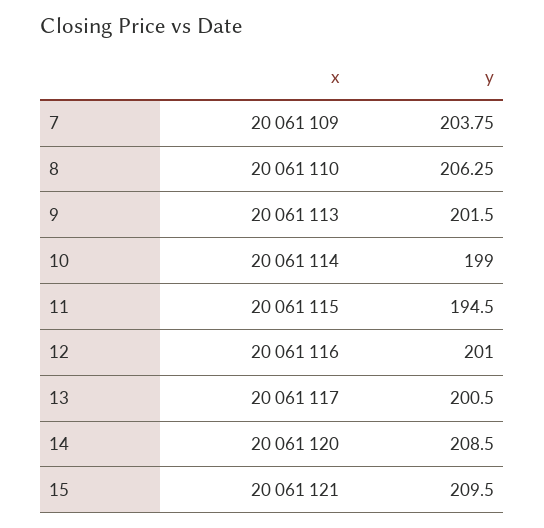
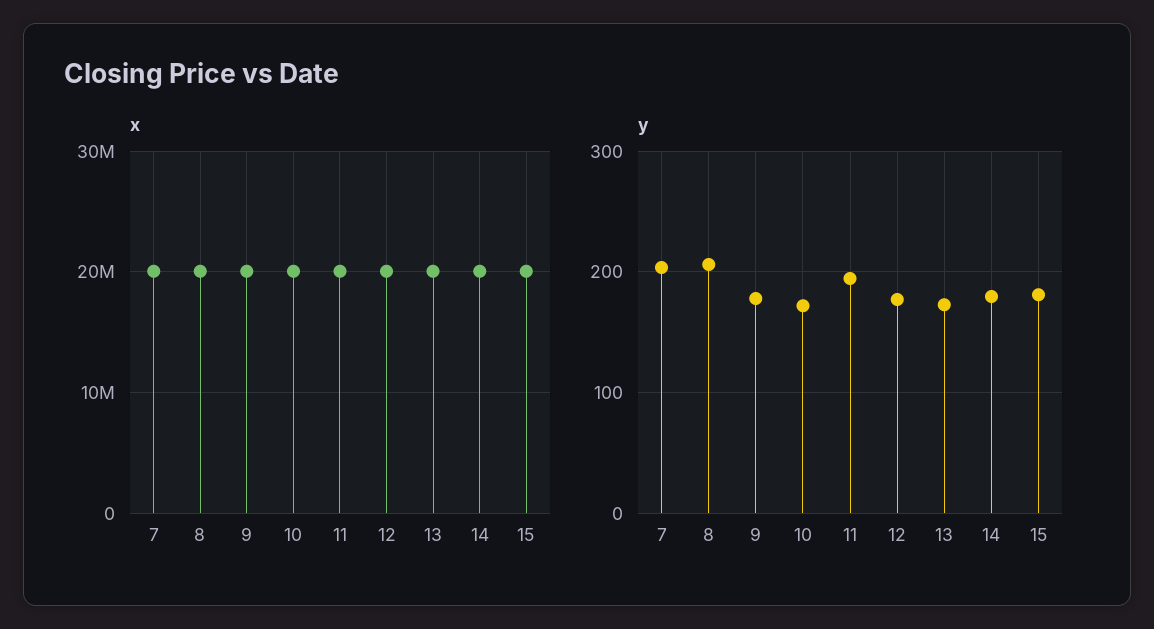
y, 9: 201.5 -> 180
y, 10: 199 -> 170
y, 12: 201 -> 180
y, 13: 200.5 -> 170
y, 14: 208.5 -> 180
y, 15: 209.5 -> 180

